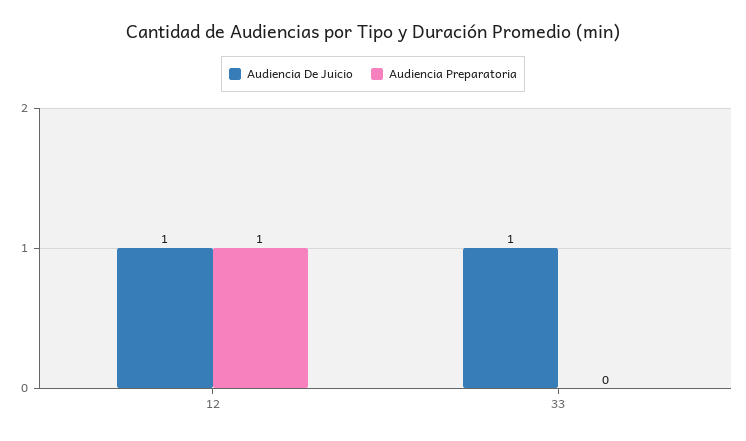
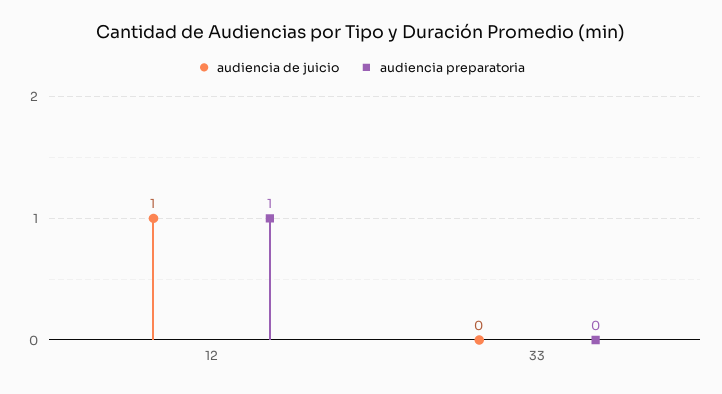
Audiencia De Juicio, 33: 1 -> 0

